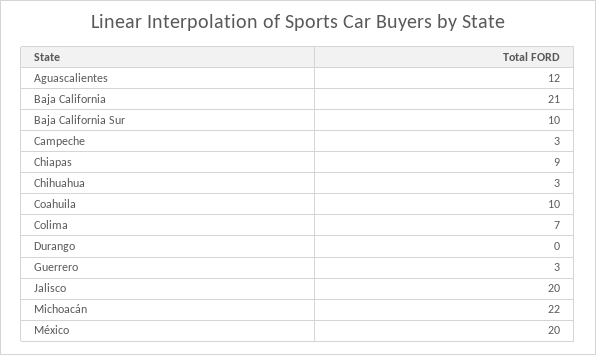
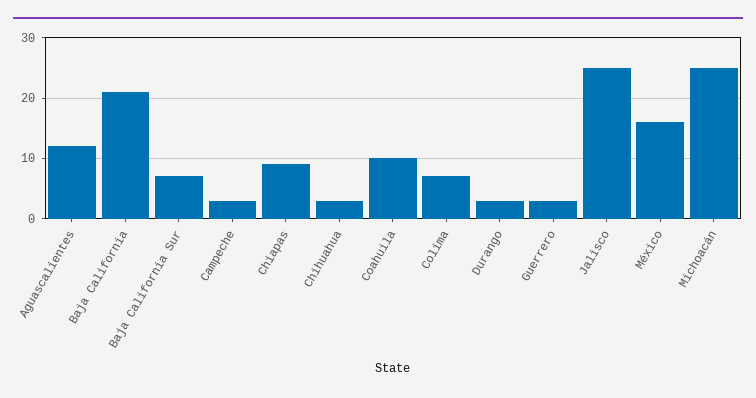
Baja California Sur: 10 -> 7
Durango: 0 -> 3
Jalisco: 20 -> 25
Michoacán: 22 -> 25
México: 20 -> 16

